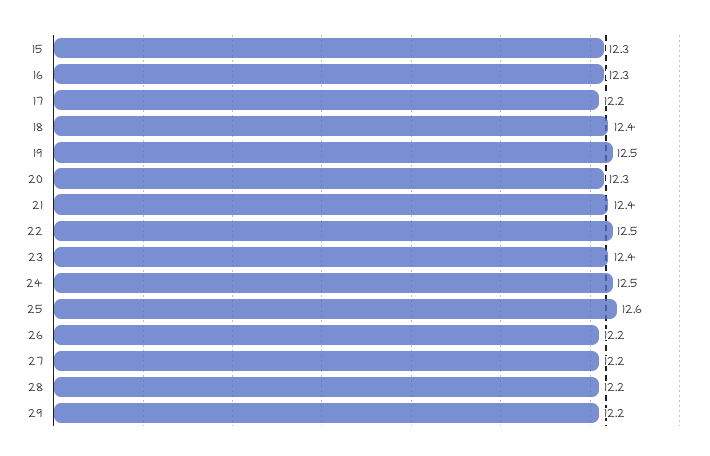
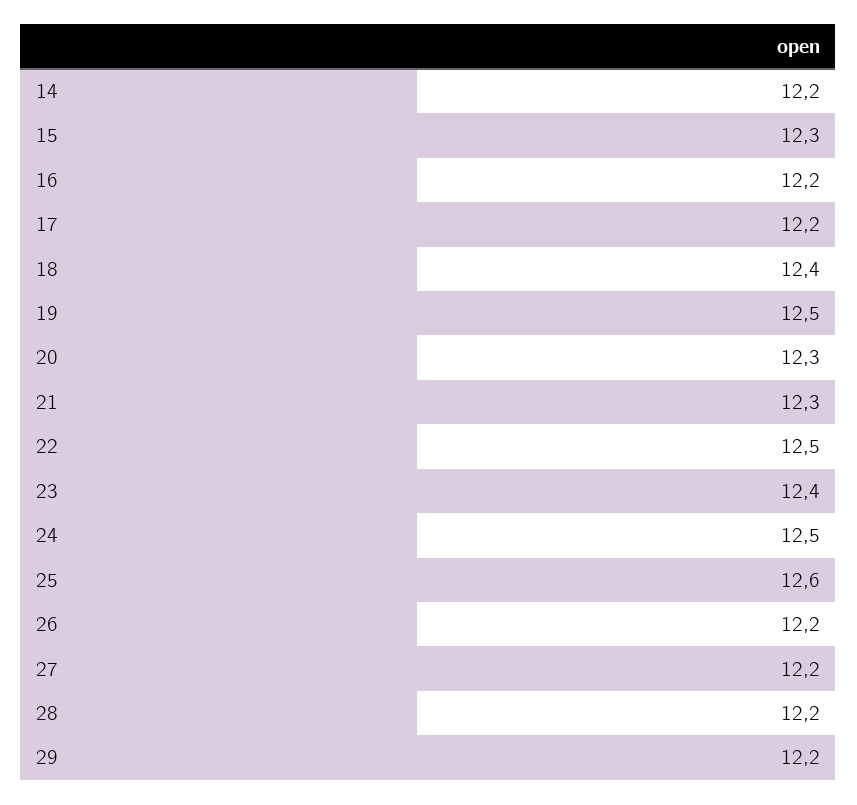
16: 12.3 -> 12.2
21: 12.4 -> 12.3
14: none -> 12.2

